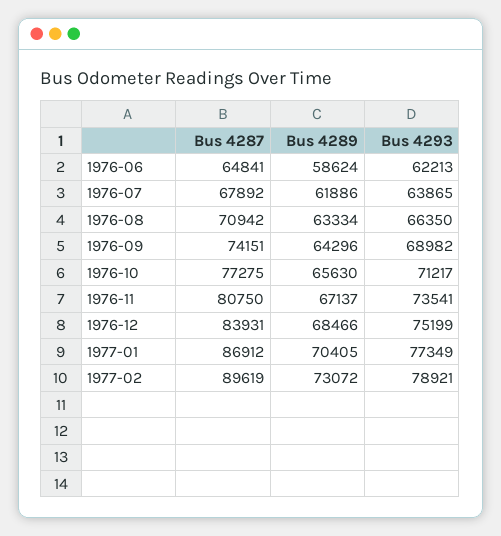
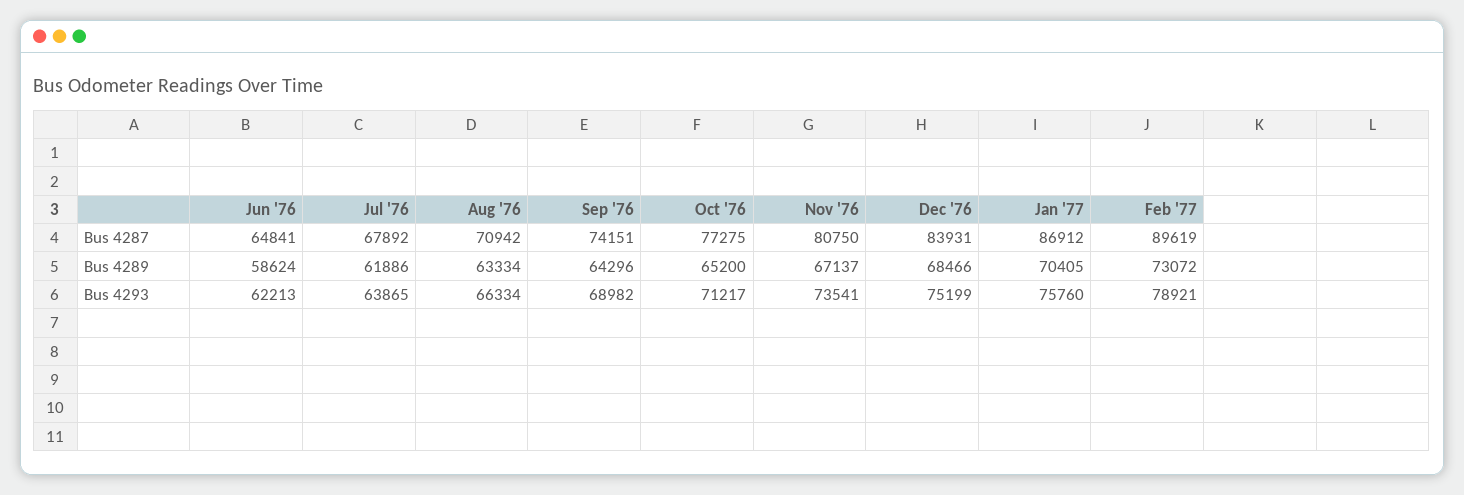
Bus 4293, 1976-08: 66350 -> 66334
Bus 4289, 1976-10: 65630 -> 65200
Bus 4293, 1977-01: 77349 -> 75760

